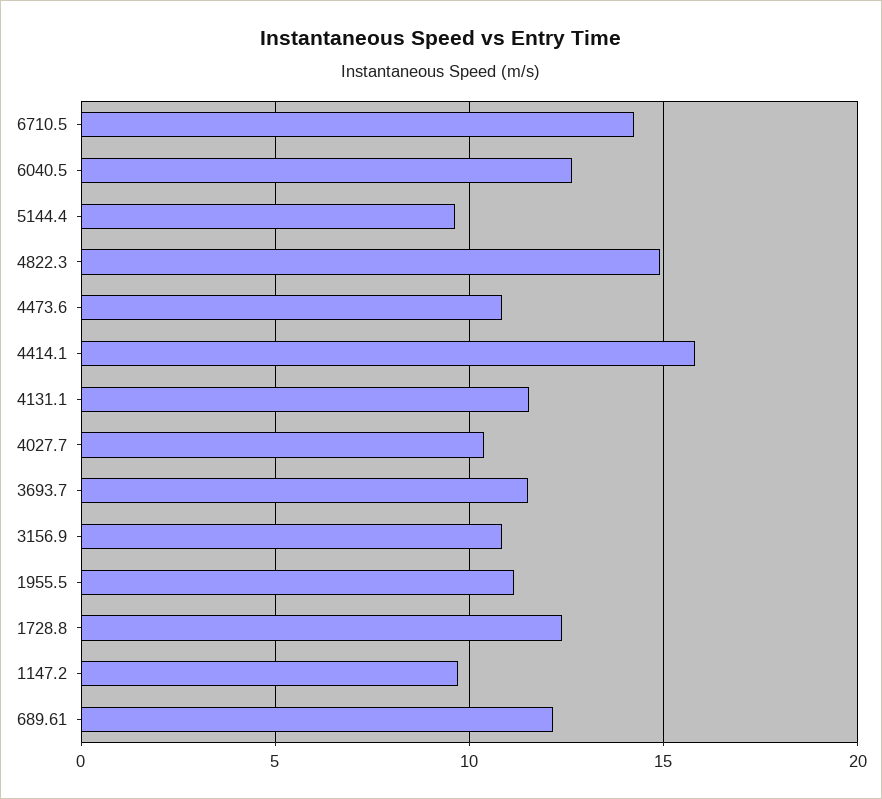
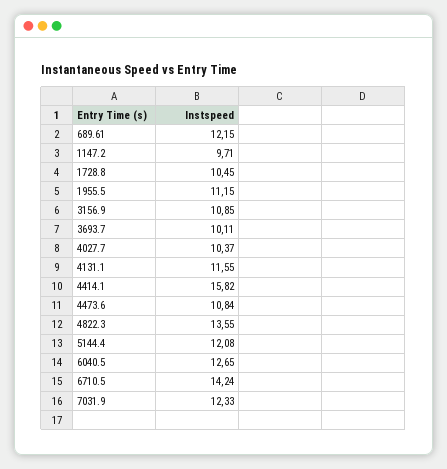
5144.4: 9.5 -> 12.08
4822.3: 15 -> 13.55
3693.7: 11.5 -> 10.11
1728.8: 12.5 -> 10.45
7031.9: none -> 12.33

